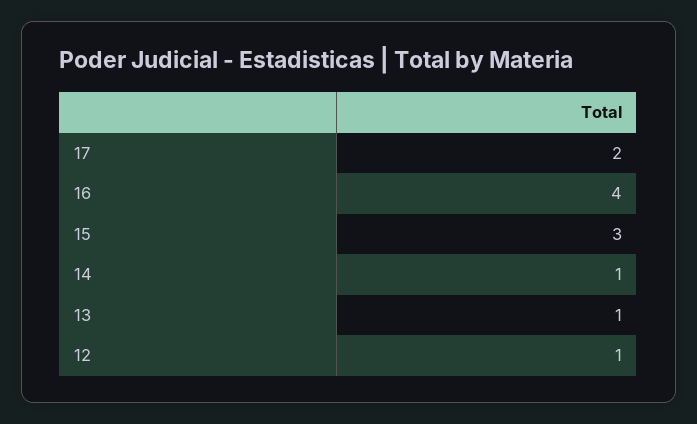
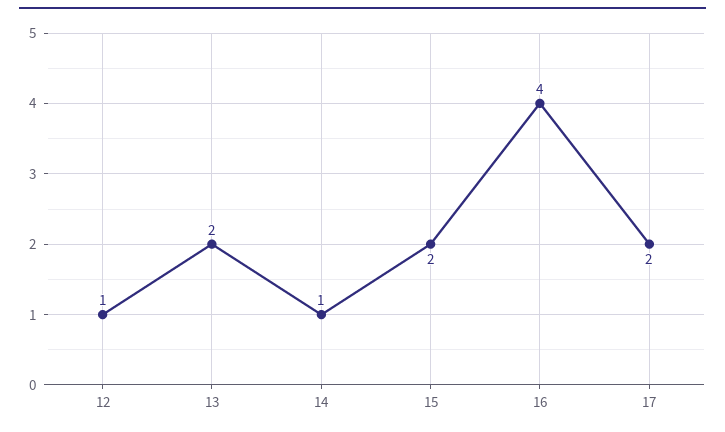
15: 3 -> 2
13: 1 -> 2

